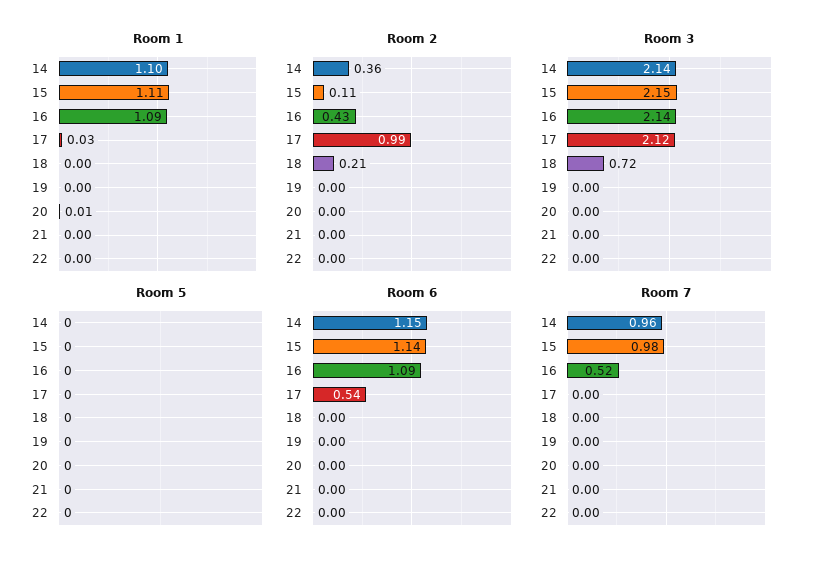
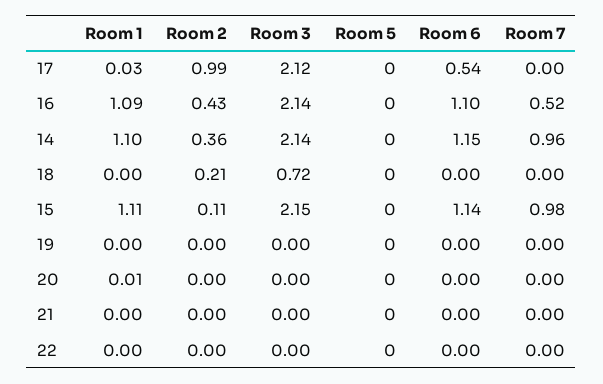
Room 6, 16: 1.09 -> 1.1

